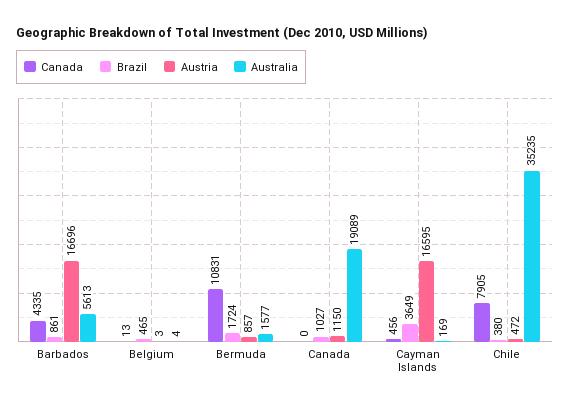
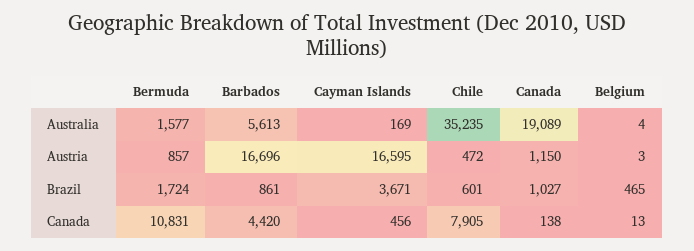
Canada, Barbados: 4335 -> 4420
Canada, Canada: 0 -> 138
Brazil, Cayman Islands: 3649 -> 3671
Brazil, Chile: 380 -> 601

